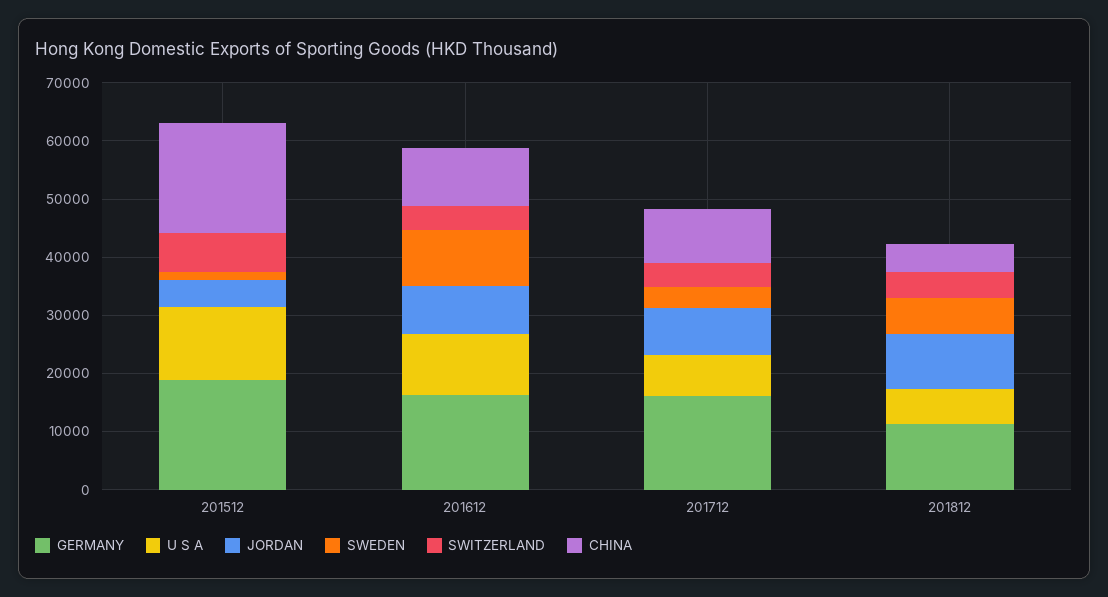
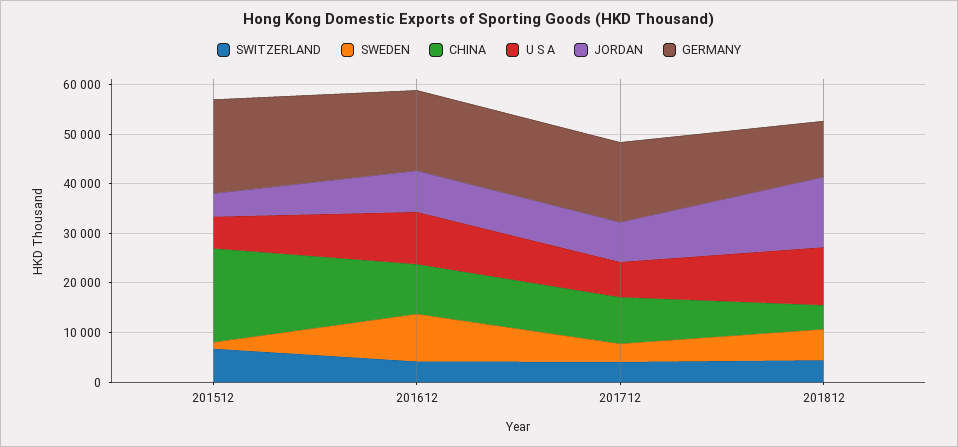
U S A, 201512: 12000 -> 6000
U S A, 201812: 6000 -> 12000
JORDAN, 201812: 10000 -> 14000

